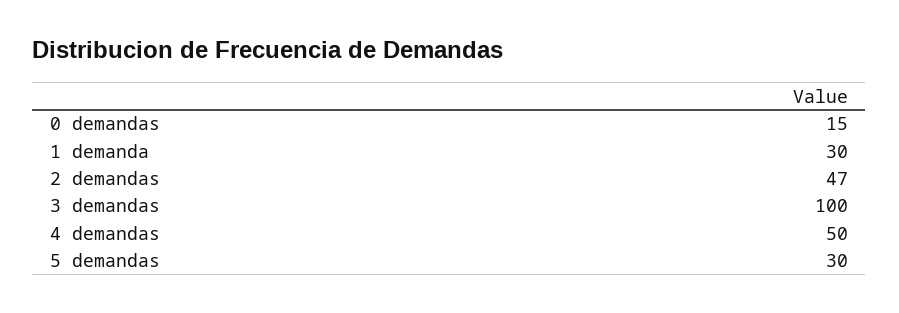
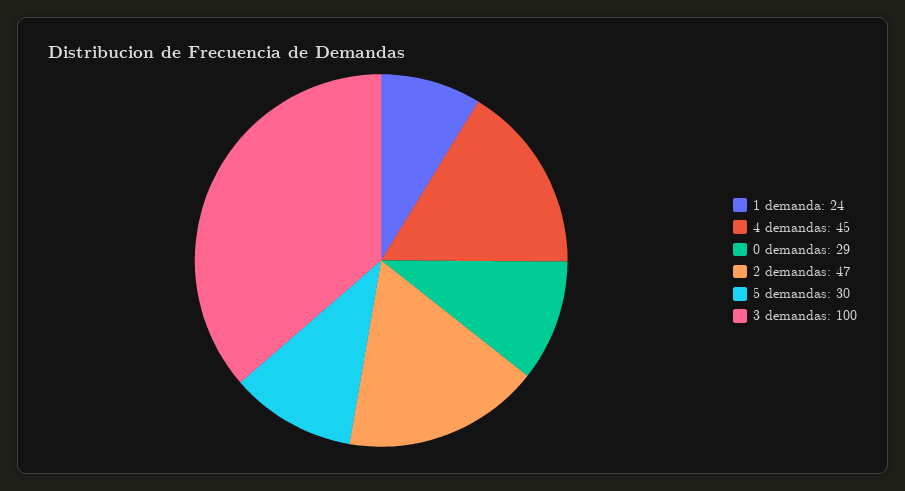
0 demandas: 15 -> 29
1 demanda: 30 -> 24
4 demandas: 50 -> 45

